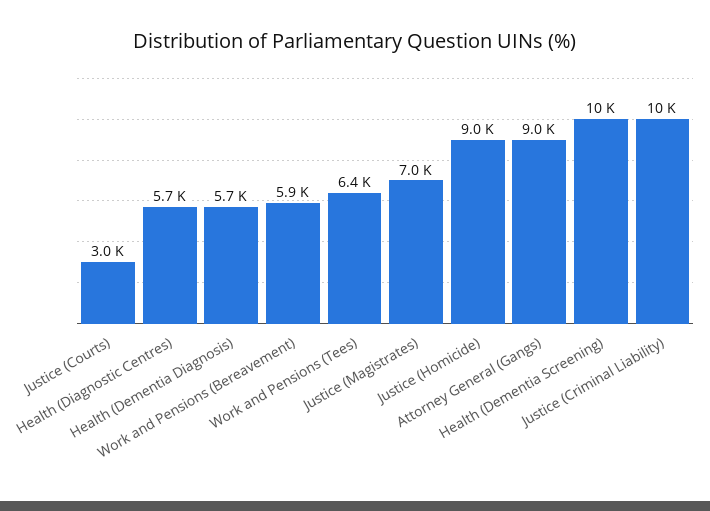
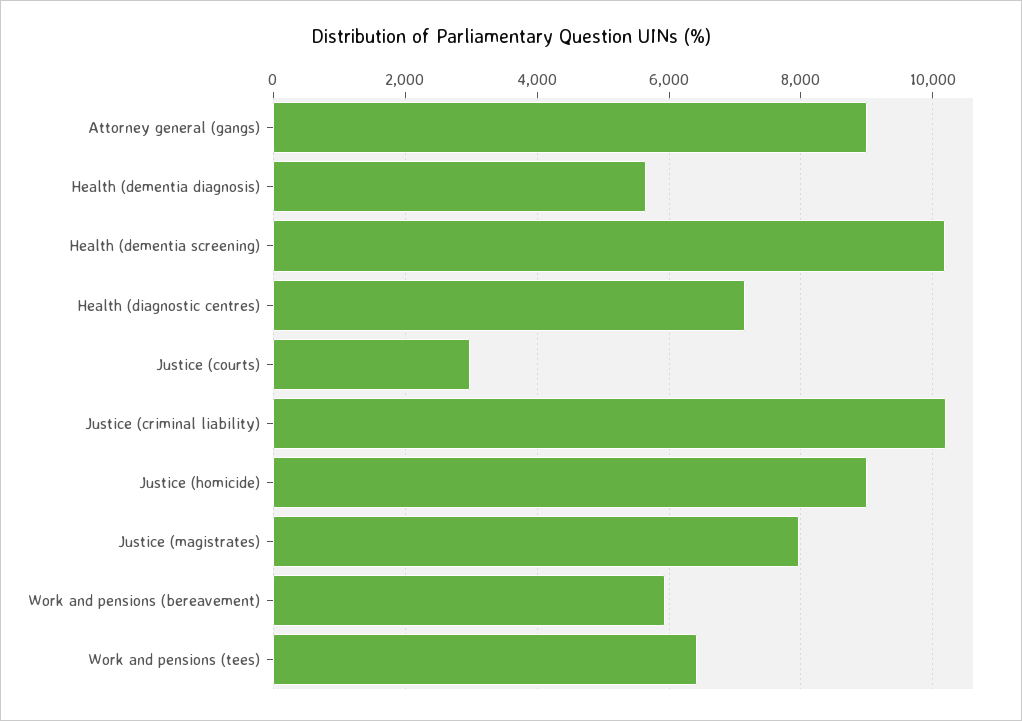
Health (Diagnostic Centres): 5700 -> 7200
Justice (Magistrates): 7000 -> 8000

